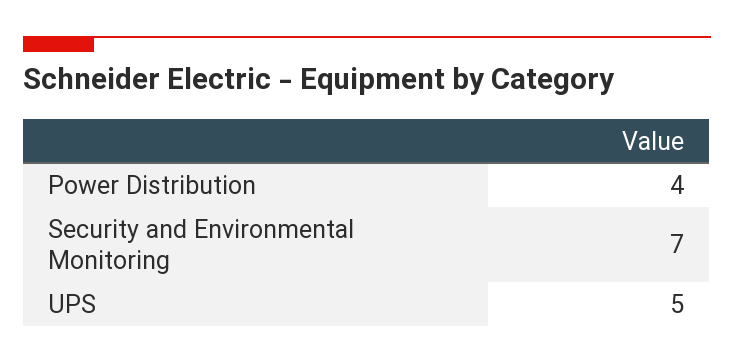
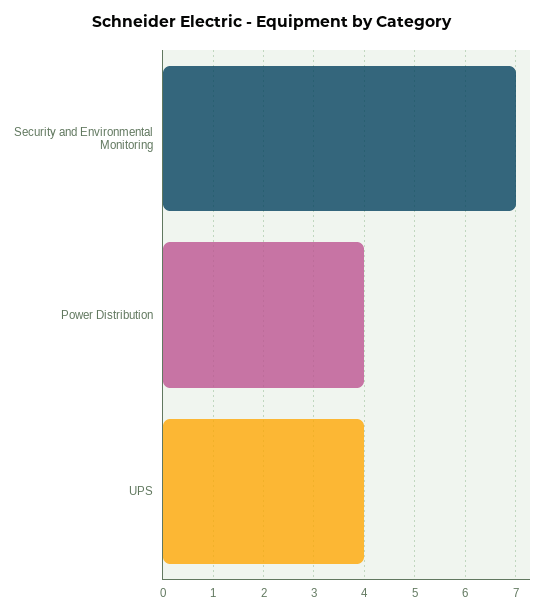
UPS: 5 -> 4

